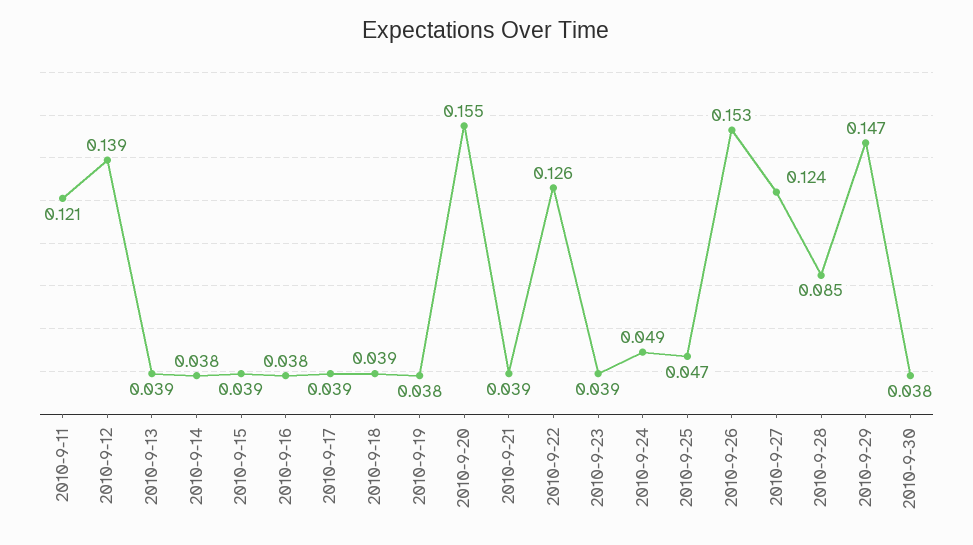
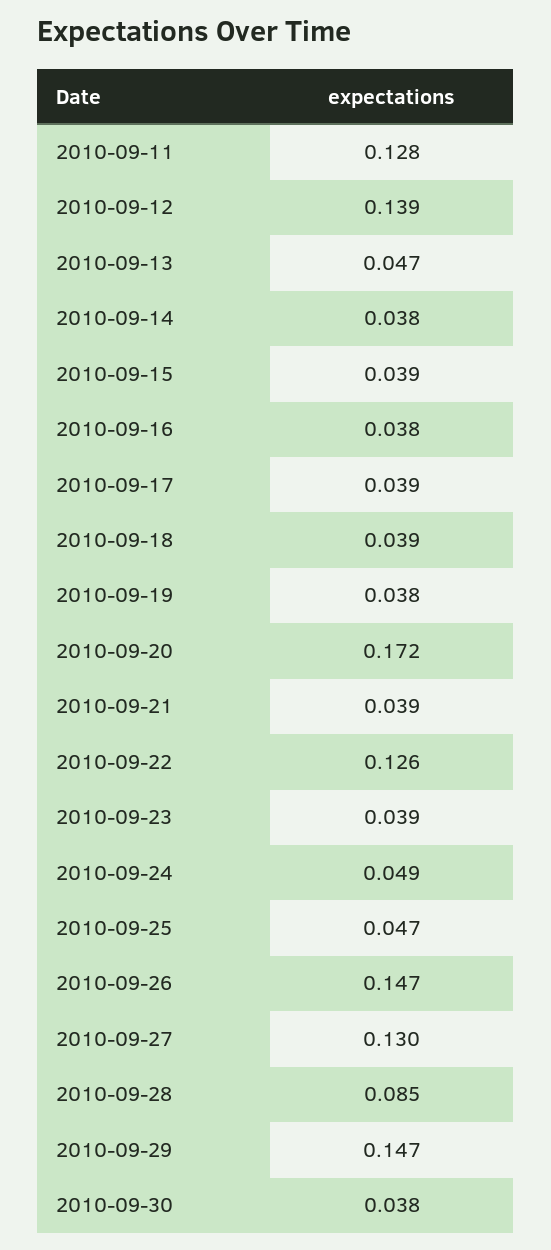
2010-9-11: 0.121 -> 0.128
2010-9-13: 0.039 -> 0.047
2010-9-20: 0.155 -> 0.172
2010-9-26: 0.153 -> 0.147
2010-9-27: 0.124 -> 0.13

